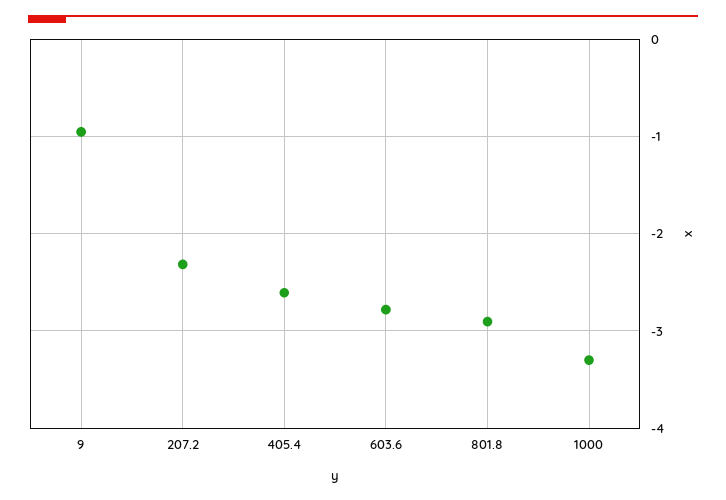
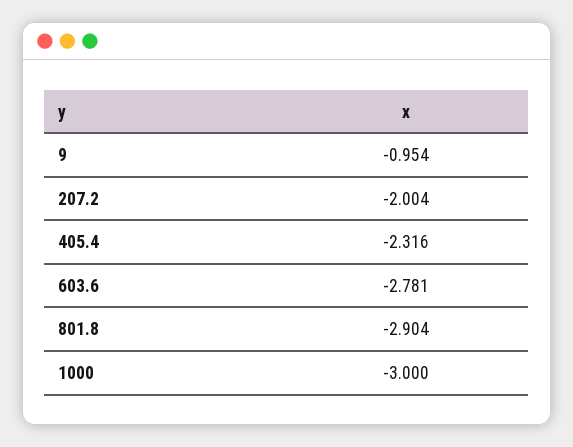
207.2: -2.3 -> -2.004
405.4: -2.6 -> -2.316
1000: -3.3 -> -3

